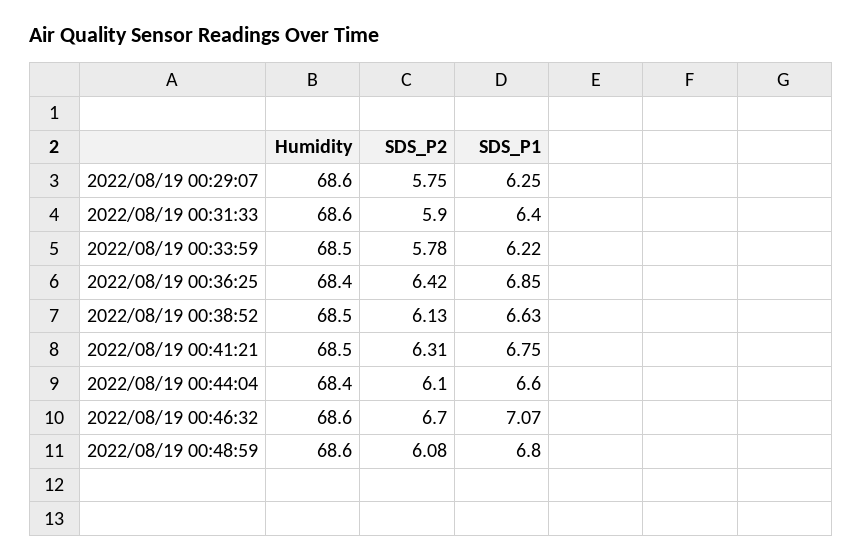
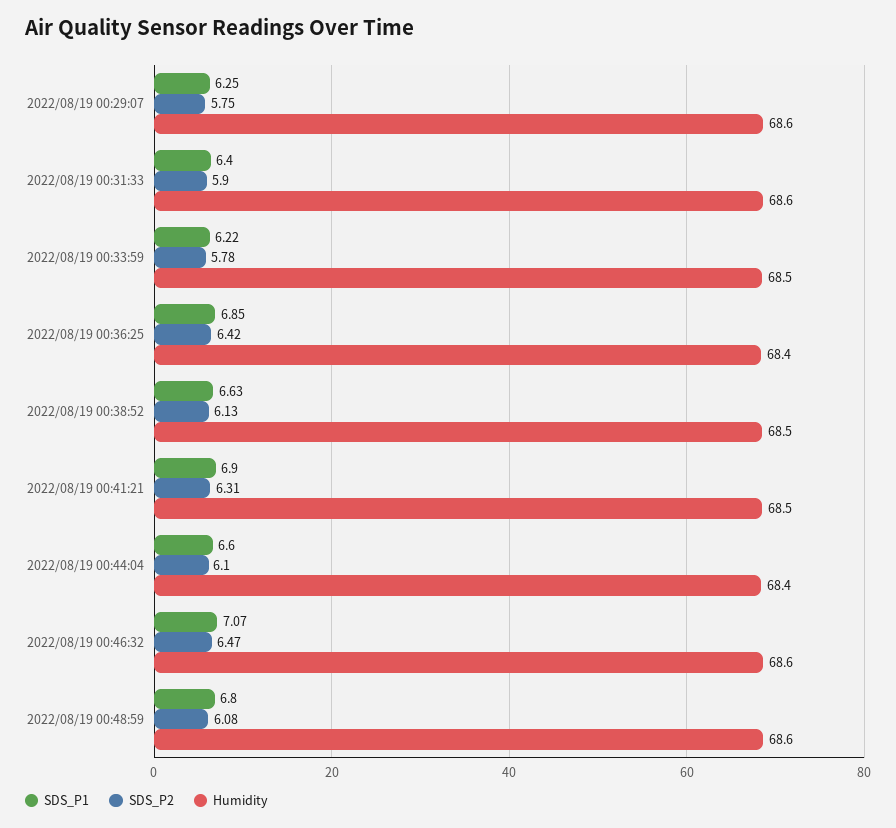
SDS_P1, 2022/08/19 00:41:21: 6.75 -> 6.9
SDS_P2, 2022/08/19 00:46:32: 6.7 -> 6.47

